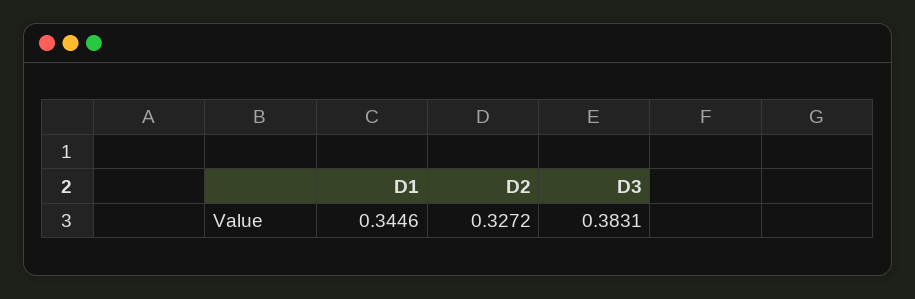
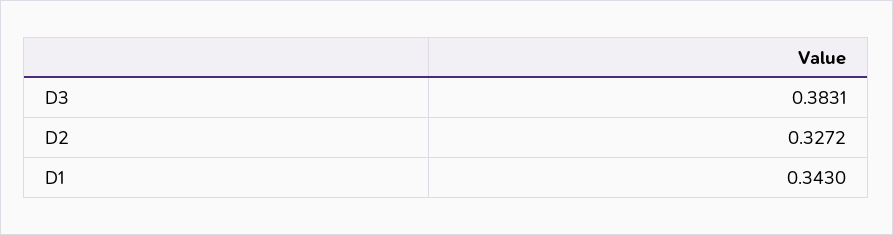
D1: 0.3446 -> 0.343

